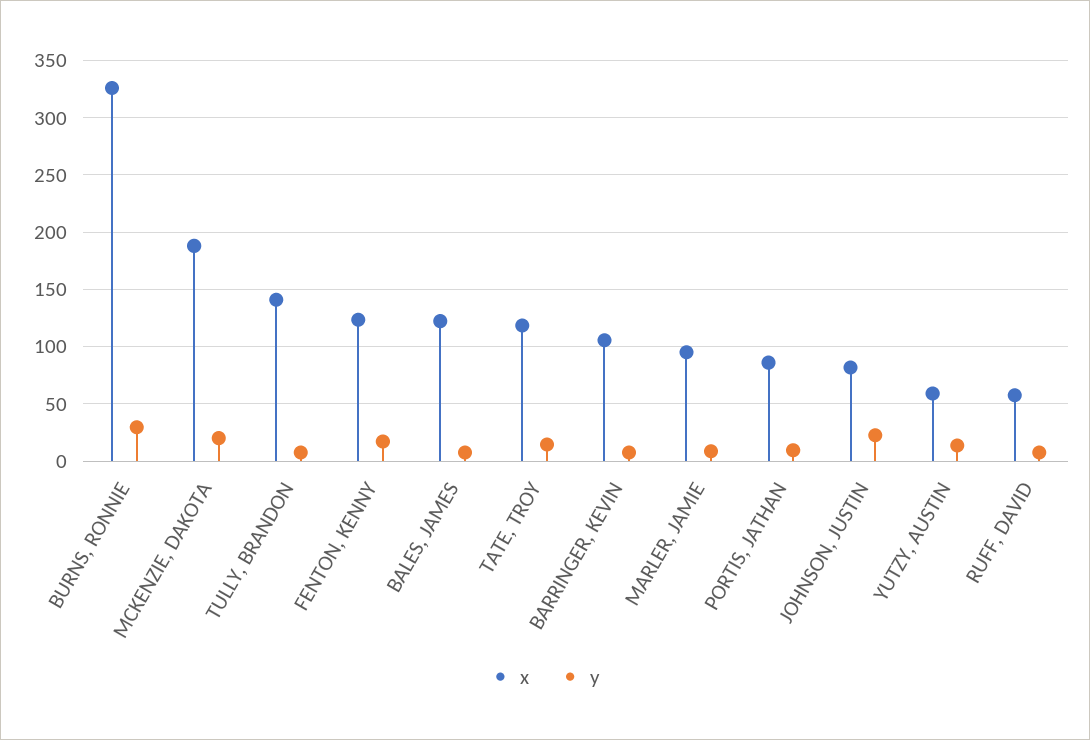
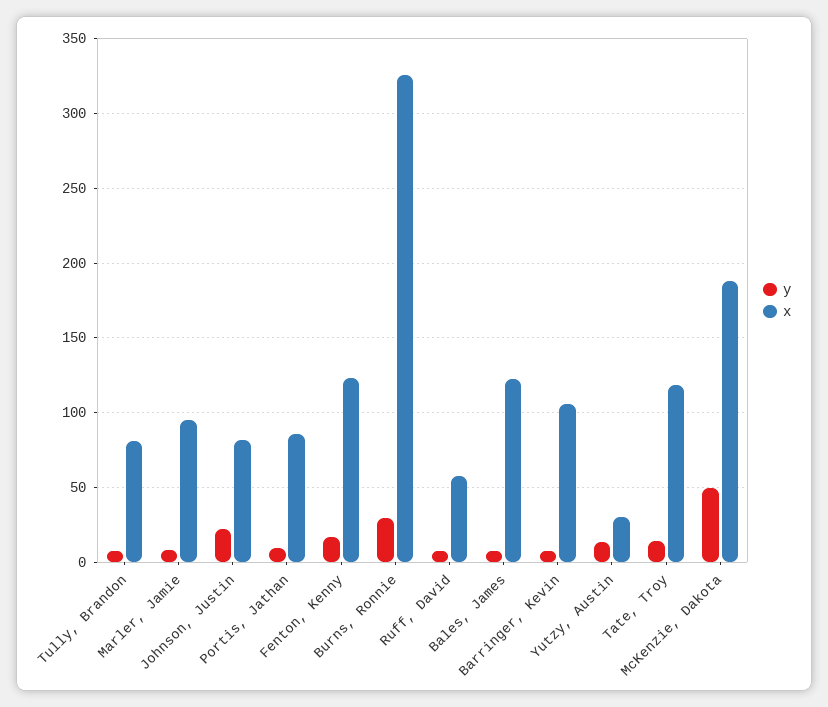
y, MCKENZIE, DAKOTA: 20 -> 50
x, TULLY, BRANDON: 140 -> 80
x, YUTZY, AUSTIN: 60 -> 30

